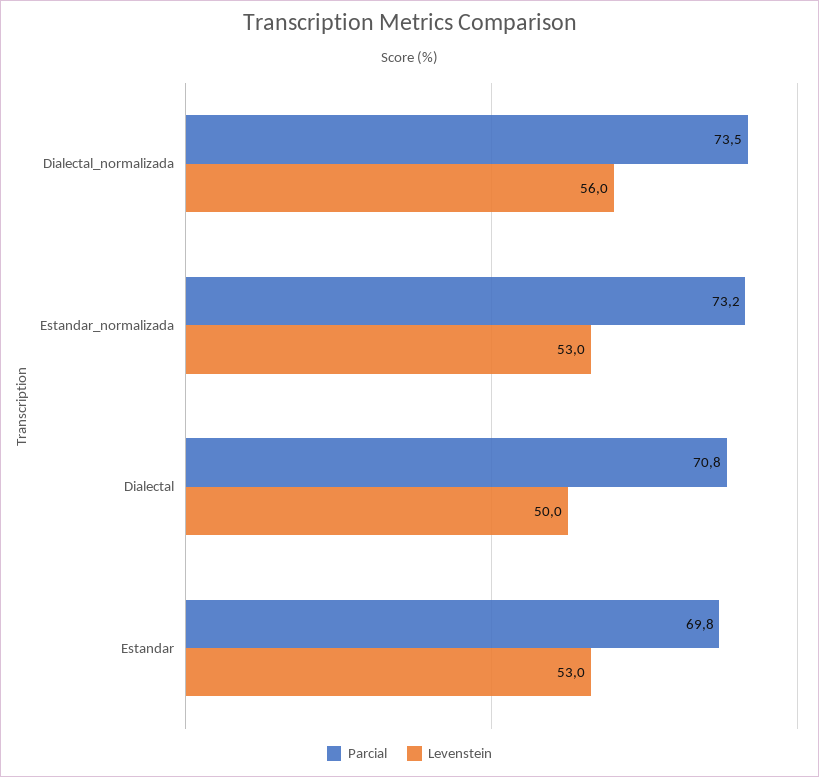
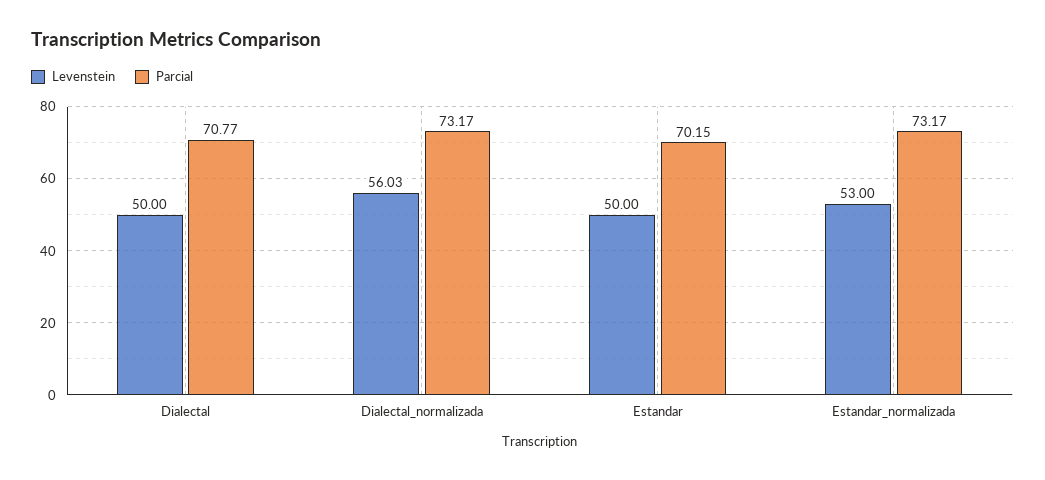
Parcial, Dialectal_normalizada: 73.5 -> 73.17
Parcial, Estandar: 69.8 -> 70.15
Levenstein, Estandar: 53 -> 50

